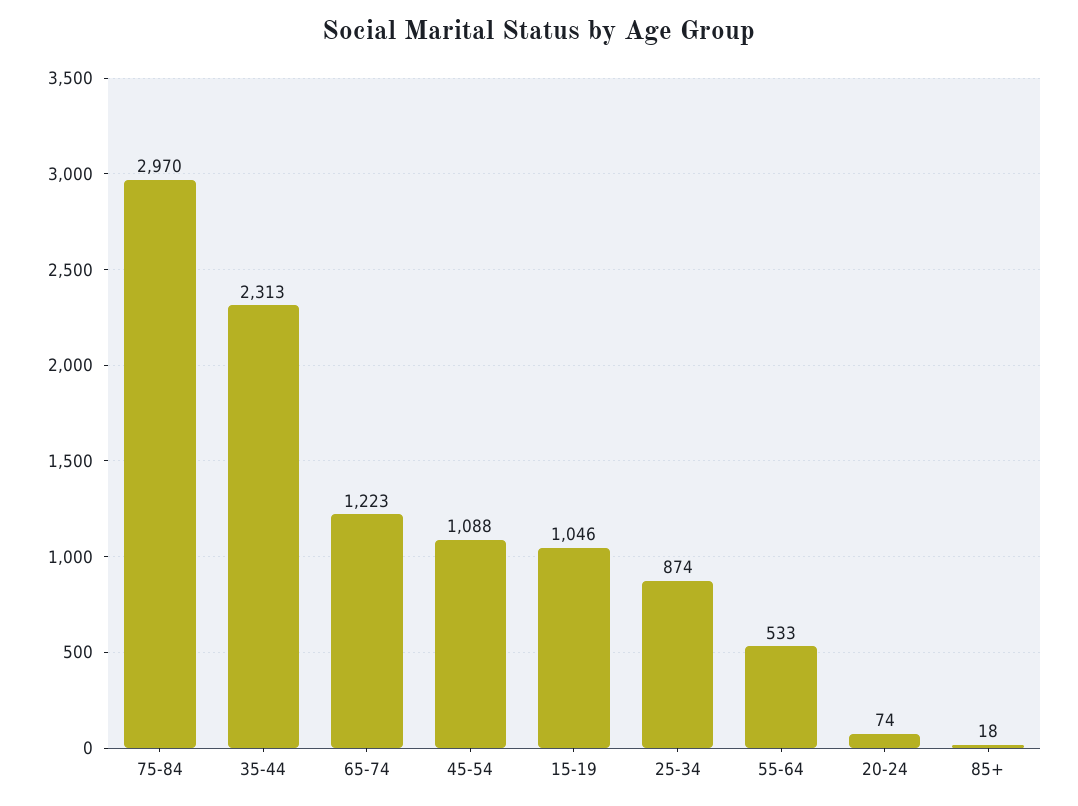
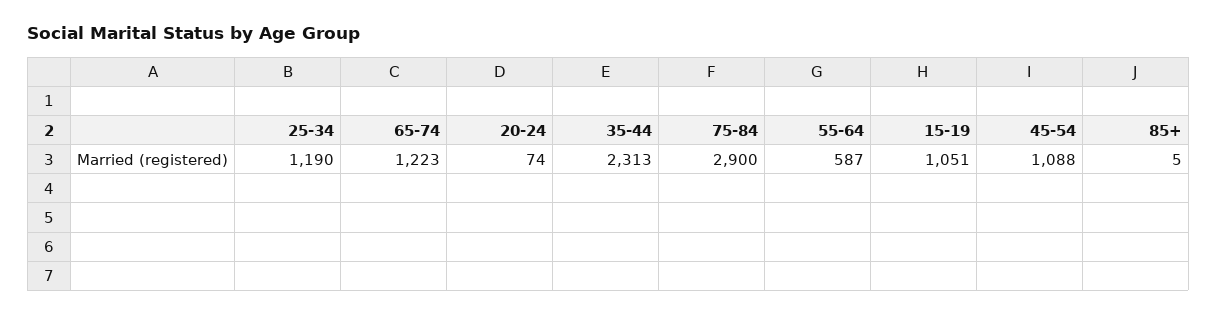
75-84: 2970 -> 2900
15-19: 1046 -> 1051
25-34: 874 -> 1190
55-64: 533 -> 587
85+: 18 -> 5

